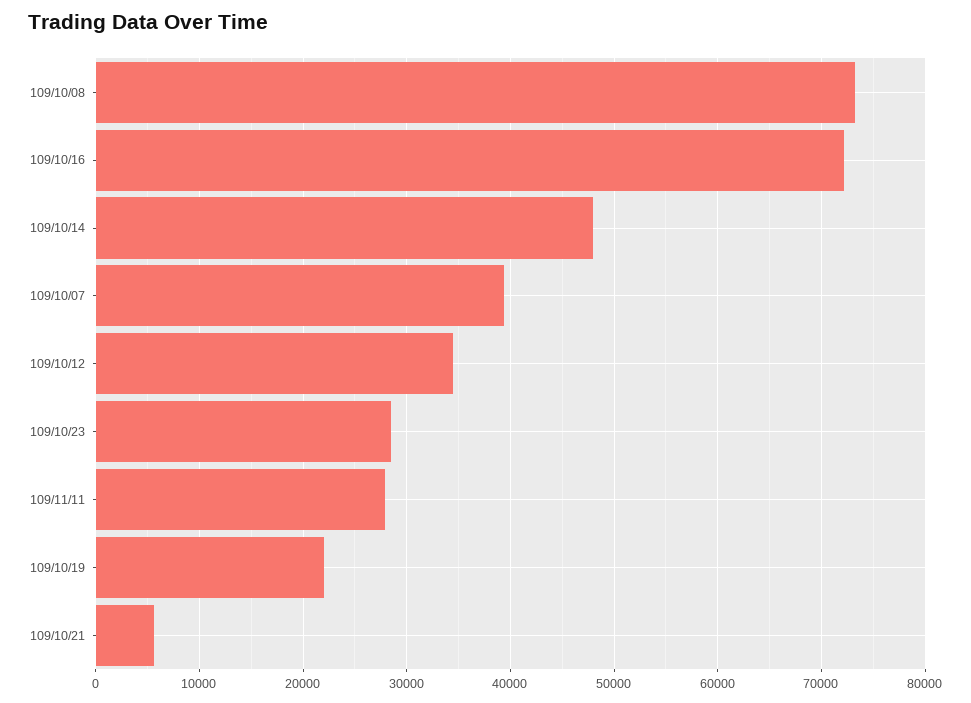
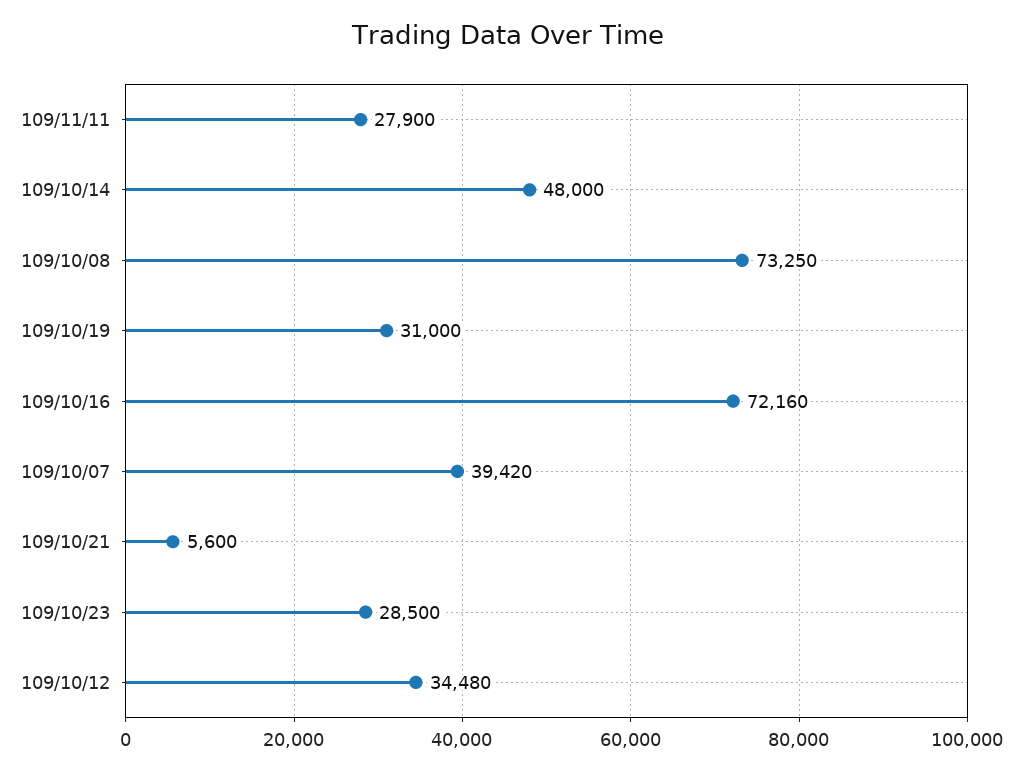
109/10/19: 22000 -> 31000

